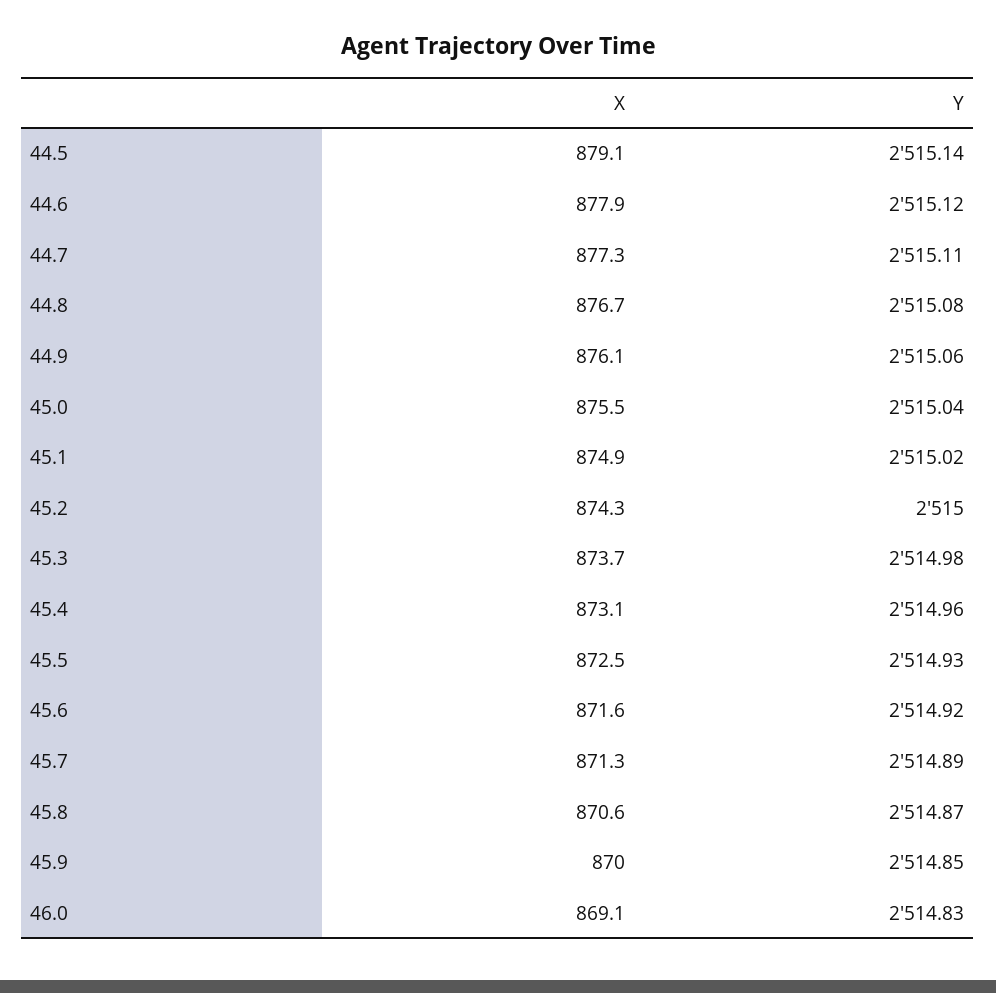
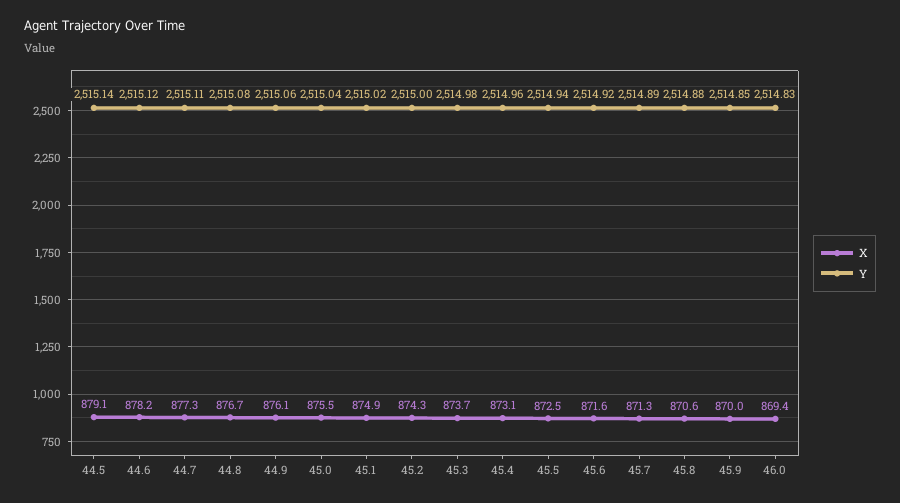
X, 44.6: 877.9 -> 878.2
Y, 45.5: 2514.93 -> 2514.94
Y, 45.8: 2514.87 -> 2514.88
X, 46.0: 869.1 -> 869.4

